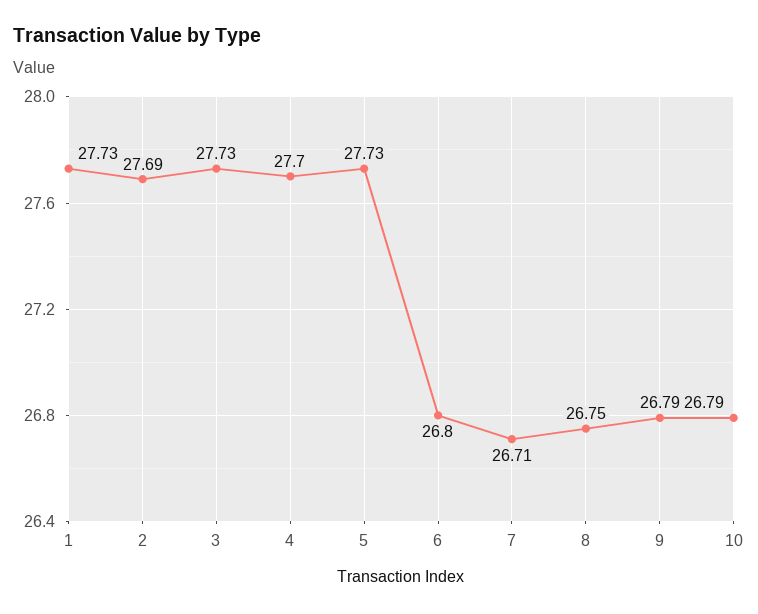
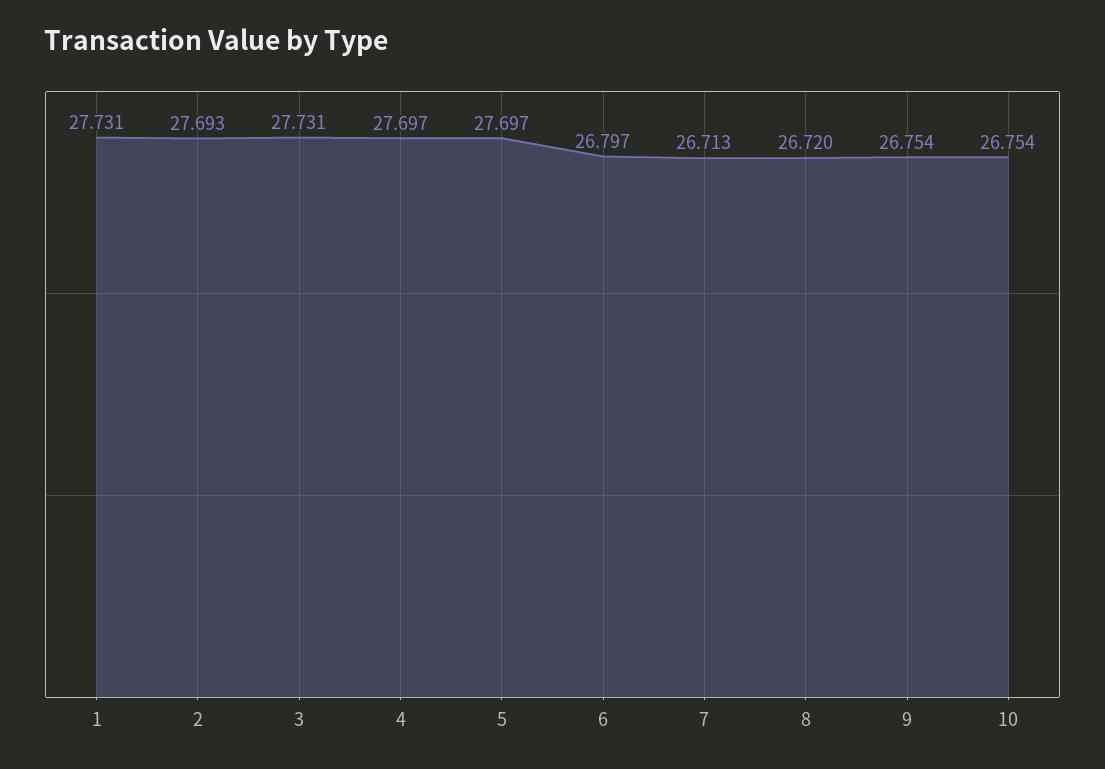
5: 27.73 -> 27.697
8: 26.75 -> 26.72
9: 26.79 -> 26.754
10: 26.79 -> 26.754

